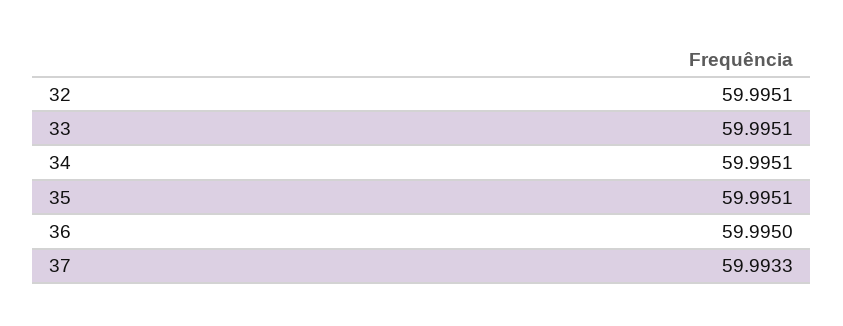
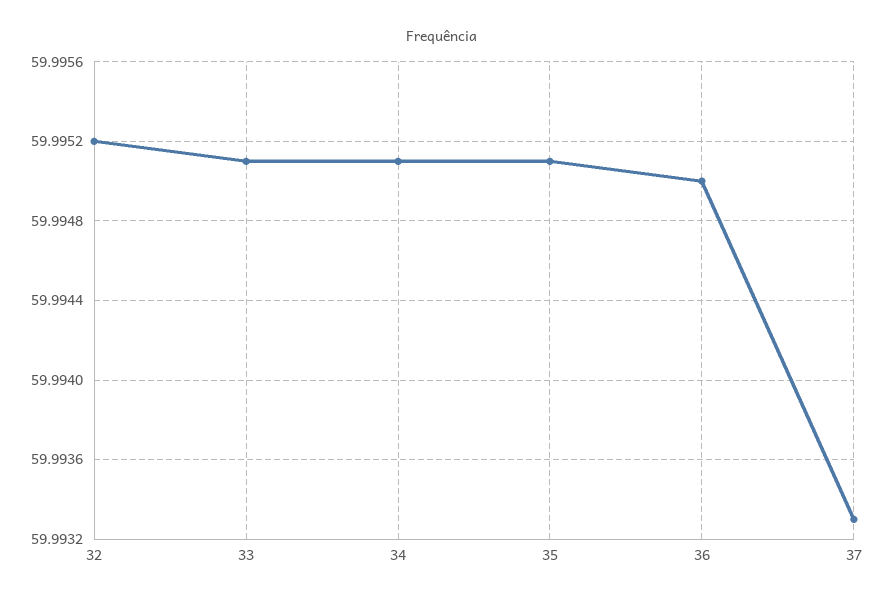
32: 59.9951 -> 59.9952

